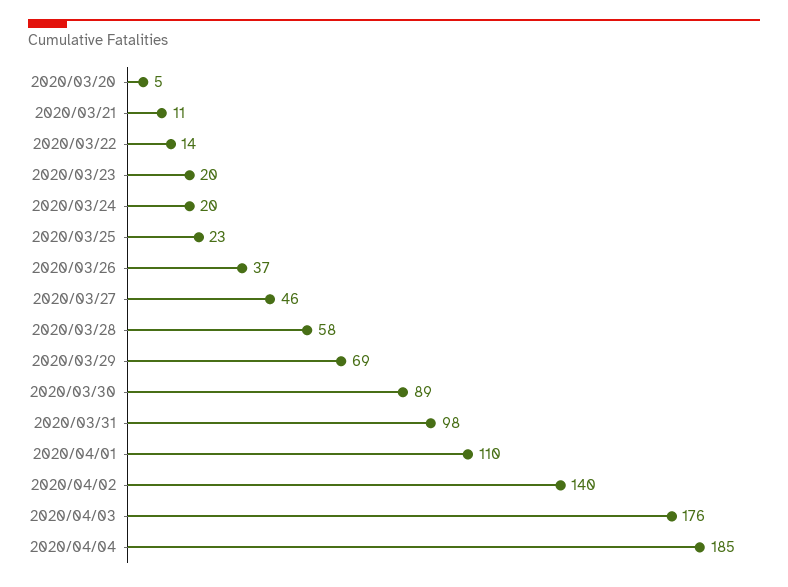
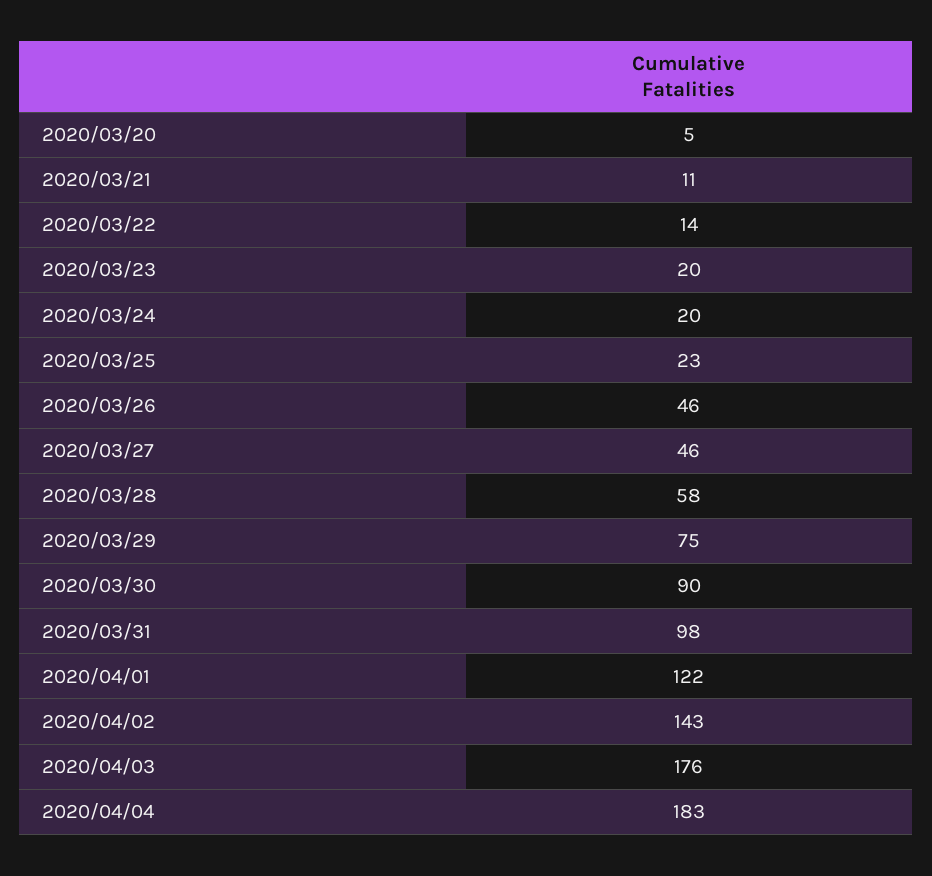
2020/03/26: 37 -> 46
2020/03/29: 69 -> 75
2020/03/30: 89 -> 90
2020/04/01: 110 -> 122
2020/04/02: 140 -> 143
2020/04/04: 185 -> 183

